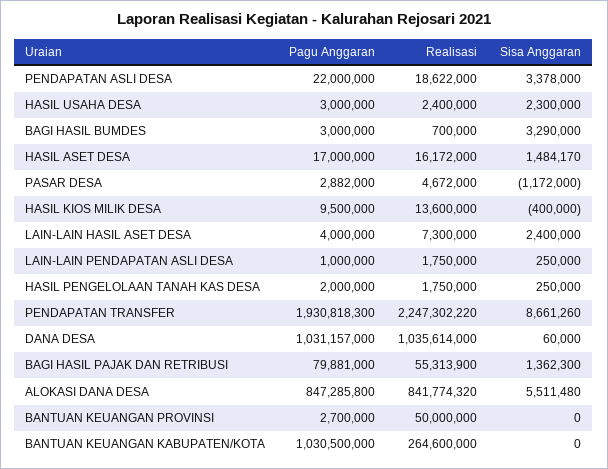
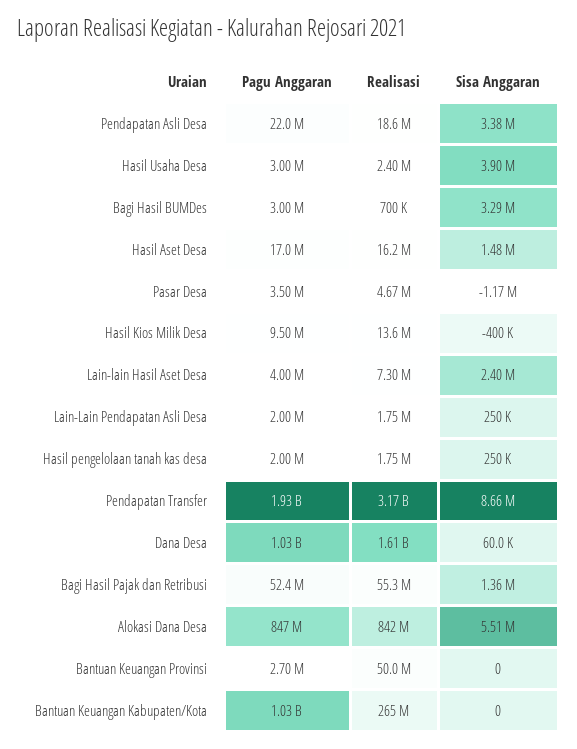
Sisa Anggaran, HASIL USAHA DESA: 2300000 -> 3900000
Pagu Anggaran, PASAR DESA: 2882000 -> 3500000
Pagu Anggaran, LAIN-LAIN PENDAPATAN ASLI DESA: 1000000 -> 2000000
Realisasi, PENDAPATAN TRANSFER: 2247302220 -> 3170000000
Realisasi, DANA DESA: 1035614000 -> 1610000000
Pagu Anggaran, BAGI HASIL PAJAK DAN RETRIBUSI: 79881000 -> 52400000

